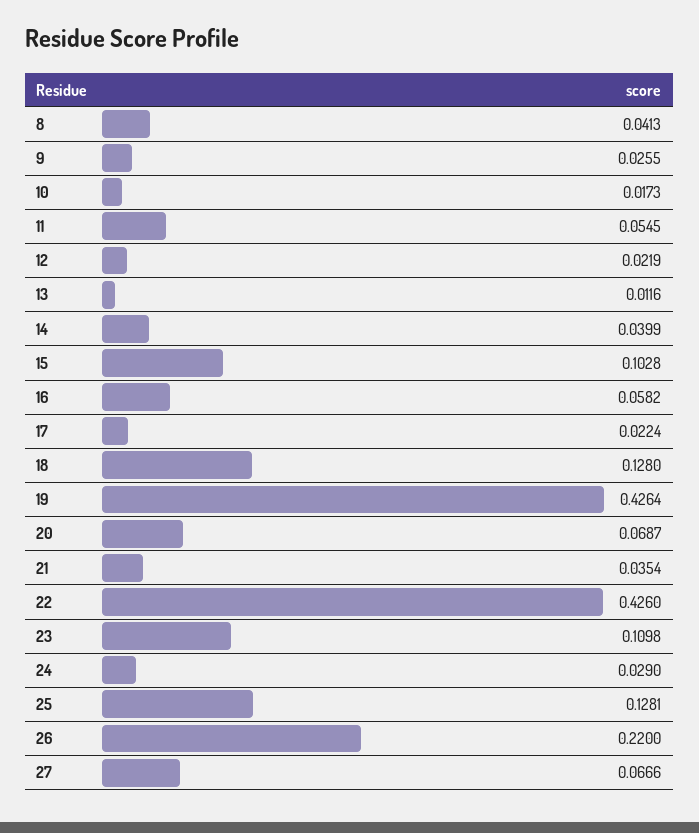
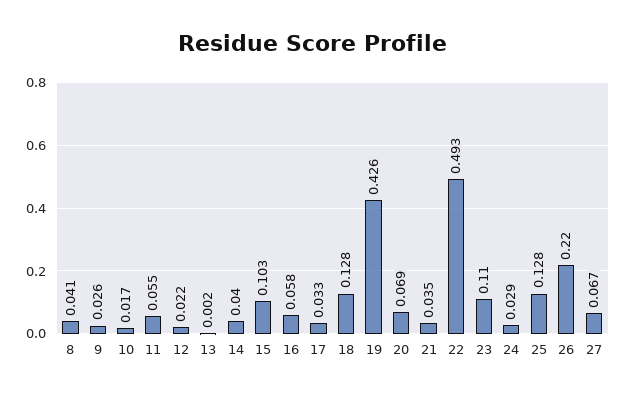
13: 0.0116 -> 0.002
17: 0.0224 -> 0.033
22: 0.426 -> 0.493

